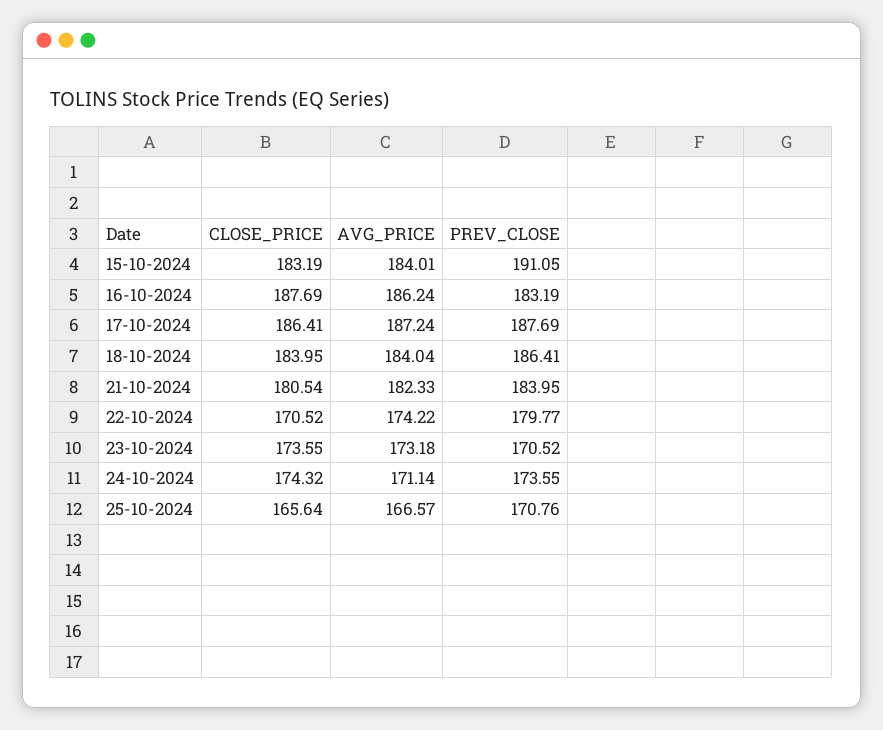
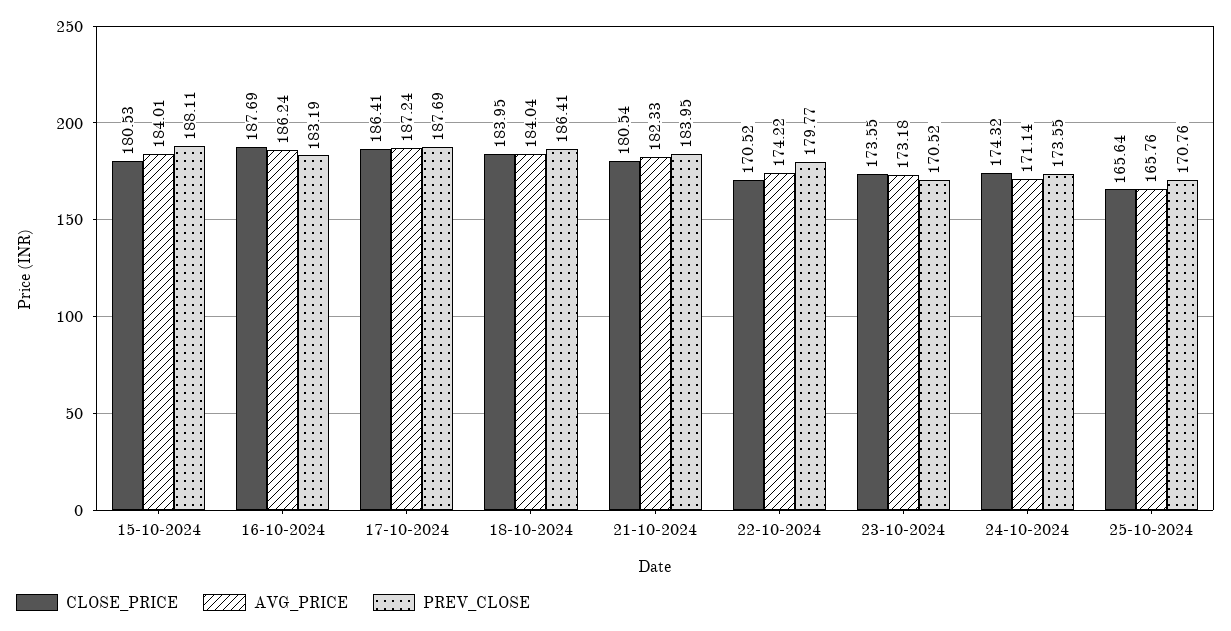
CLOSE_PRICE, 15-10-2024: 183.19 -> 180.53
PREV_CLOSE, 15-10-2024: 191.05 -> 188.11
AVG_PRICE, 25-10-2024: 166.57 -> 165.76

